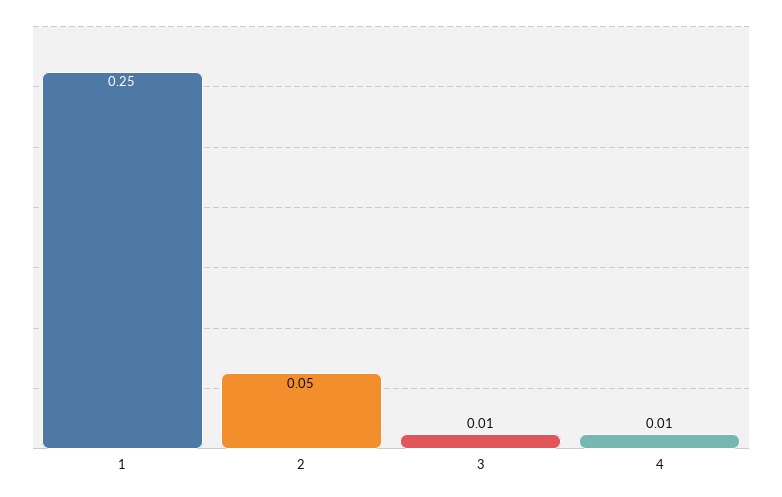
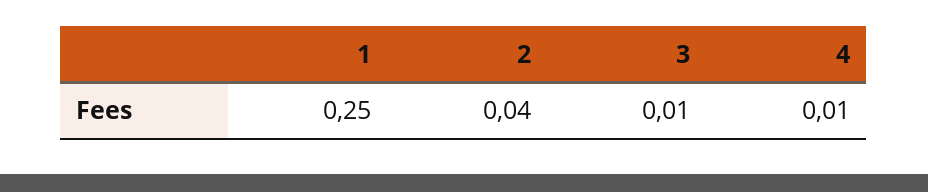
2: 0.05 -> 0.04

